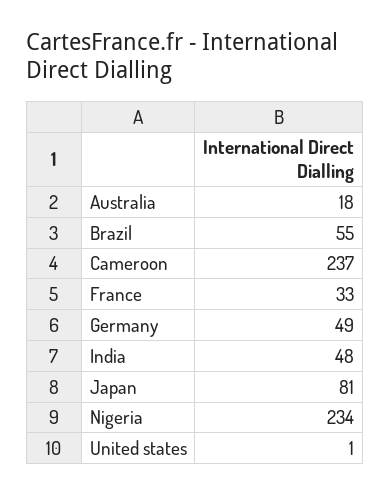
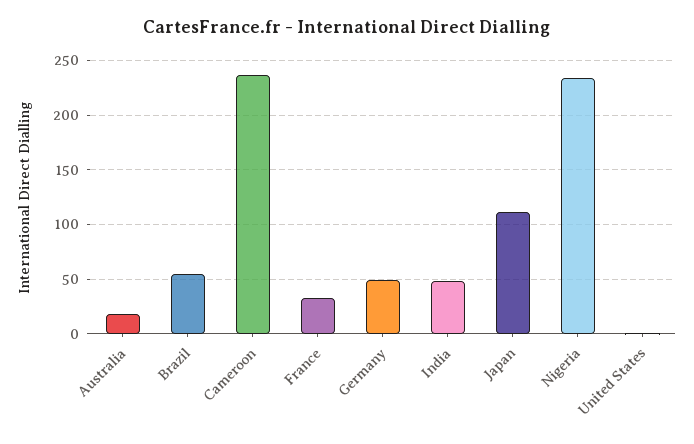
Japan: 81 -> 110

